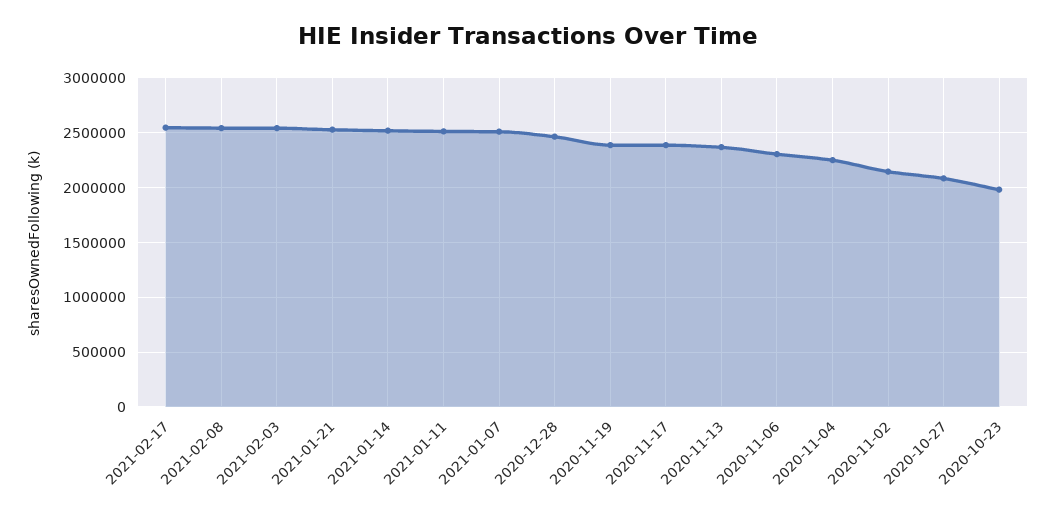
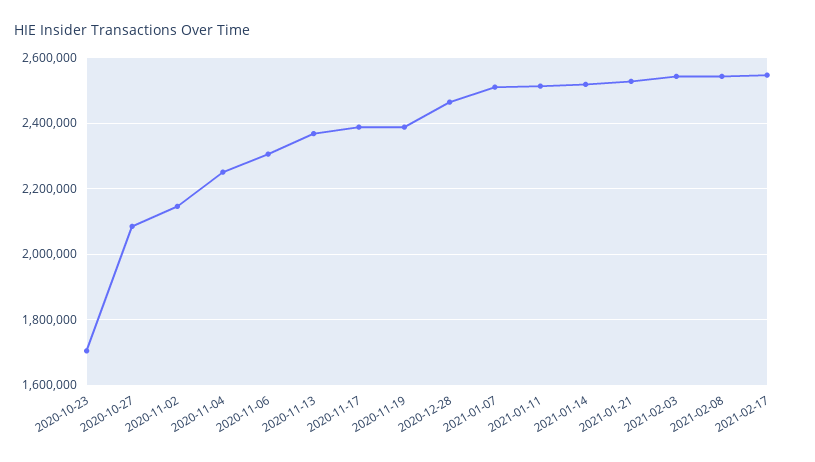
2020-10-23: 2000000 -> 1700000

